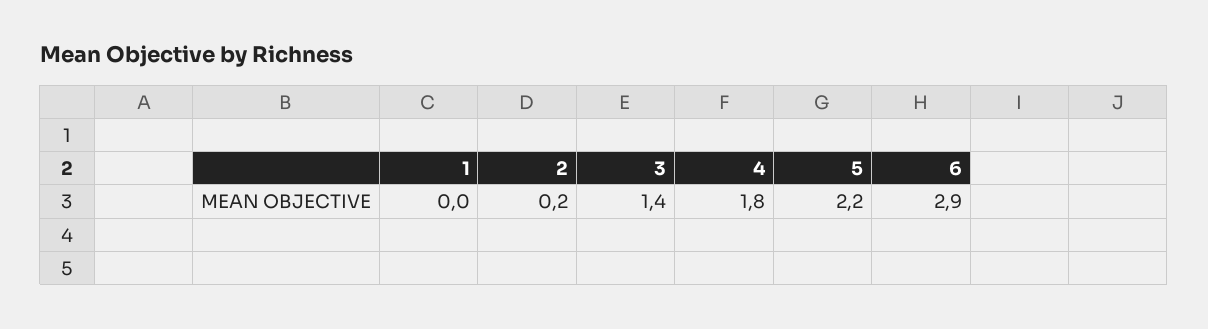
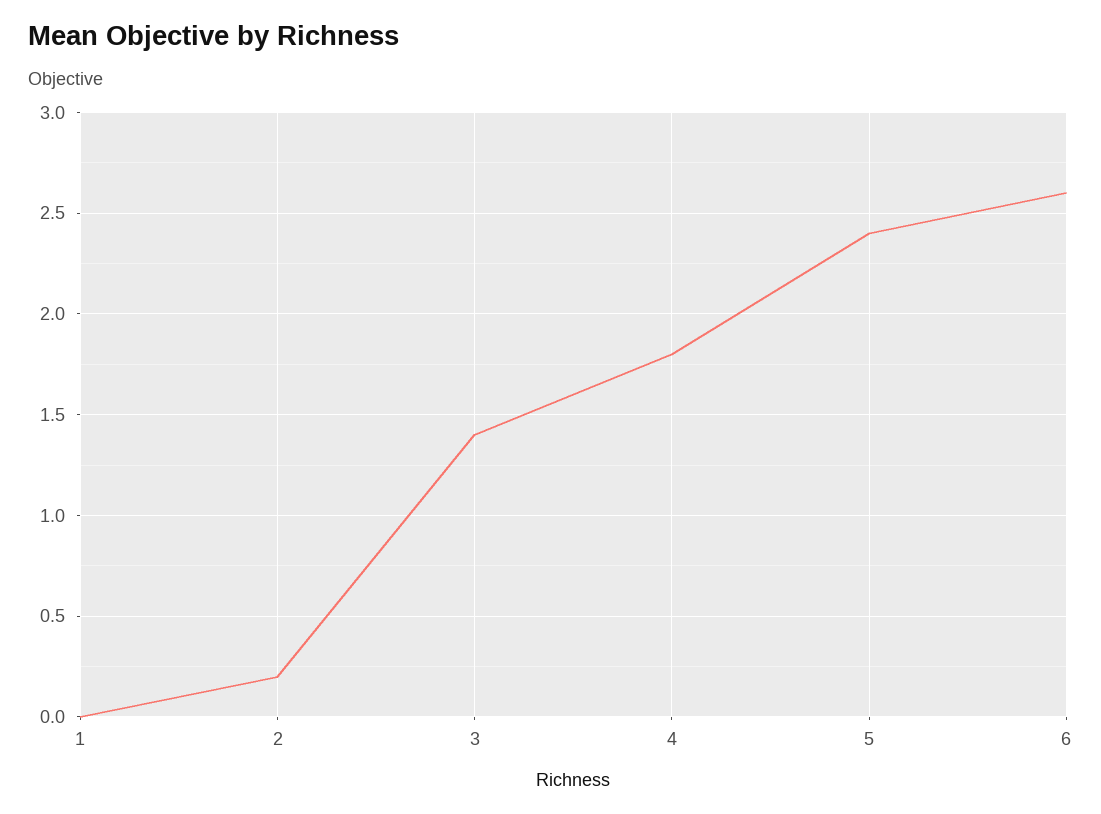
5: 2.2 -> 2.4
6: 2.9 -> 2.6

